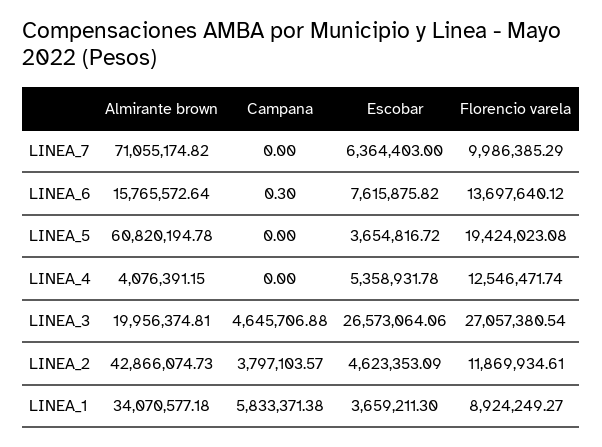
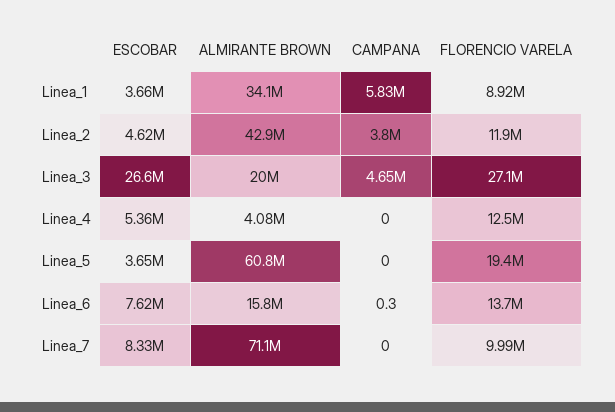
Escobar, LINEA_7: 6364403 -> 8330000

